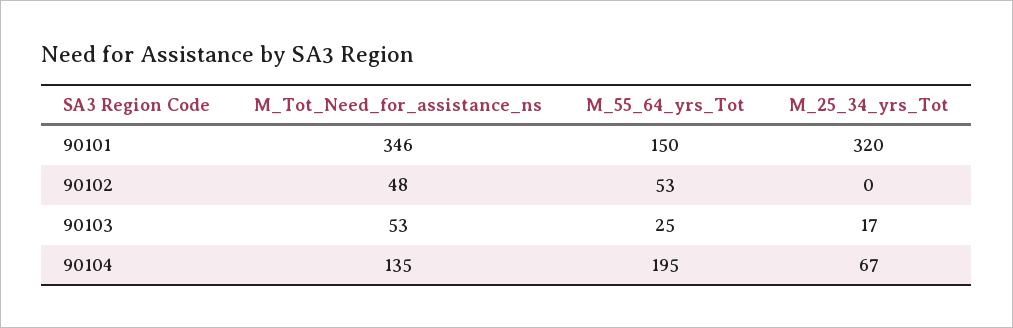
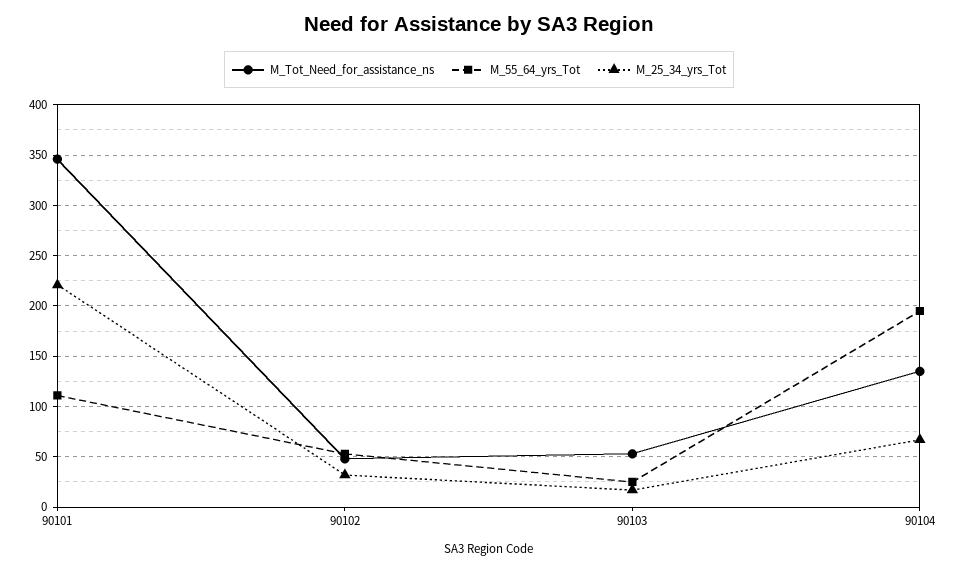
M_55_64_yrs_Tot, 90101: 150 -> 110
M_25_34_yrs_Tot, 90101: 320 -> 220
M_25_34_yrs_Tot, 90102: 0 -> 30

